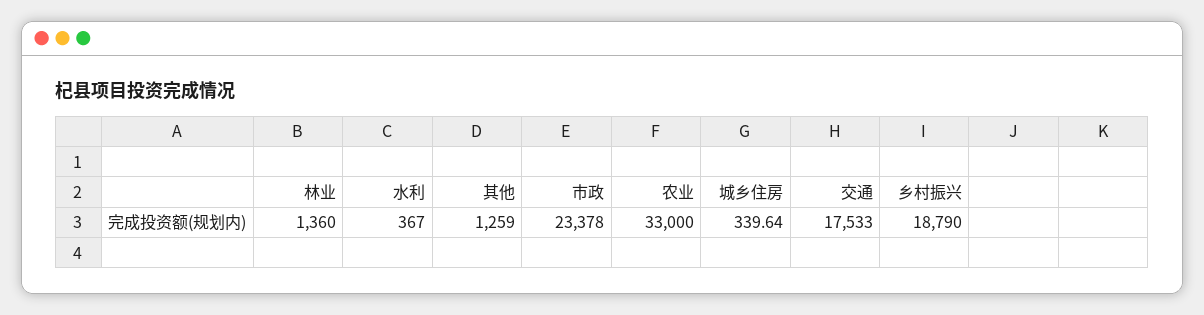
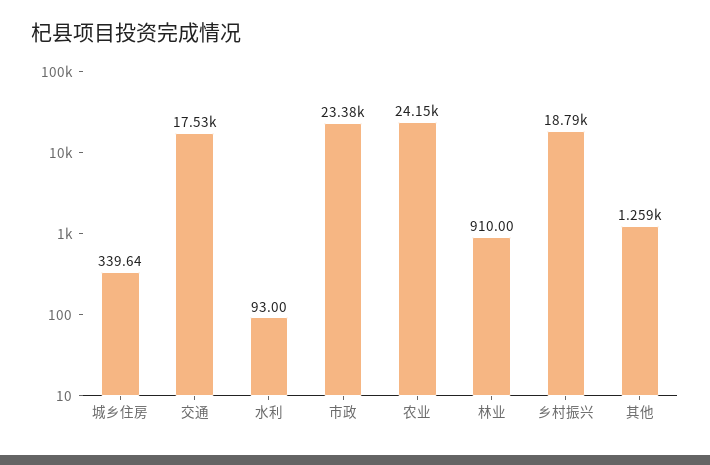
林业: 1360 -> 910
水利: 367 -> 93
农业: 33000 -> 24150

